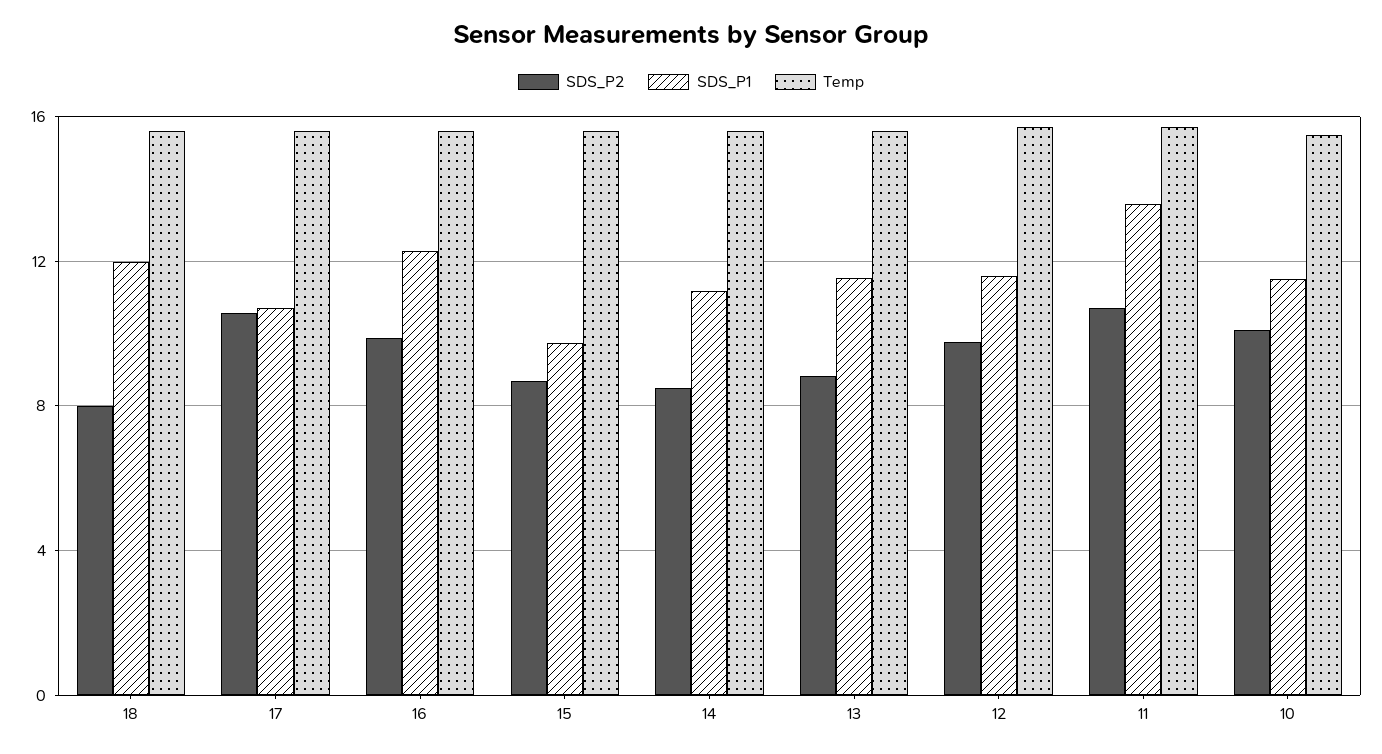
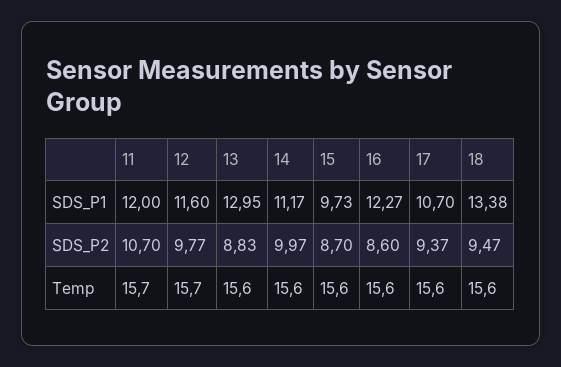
SDS_P2, 18: 8 -> 9.47
SDS_P1, 18: 12 -> 13.38
SDS_P2, 17: 10.5 -> 9.37
SDS_P2, 16: 10 -> 8.6
SDS_P2, 14: 8.5 -> 9.97
SDS_P1, 13: 11.5 -> 12.95
SDS_P1, 11: 13.5 -> 12
SDS_P2, 10: 10 -> none
SDS_P1, 10: 11.5 -> none
Temp, 10: 15.5 -> none

